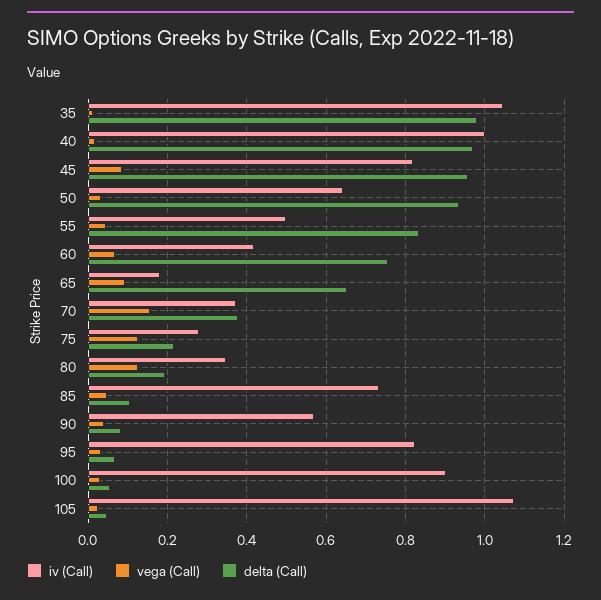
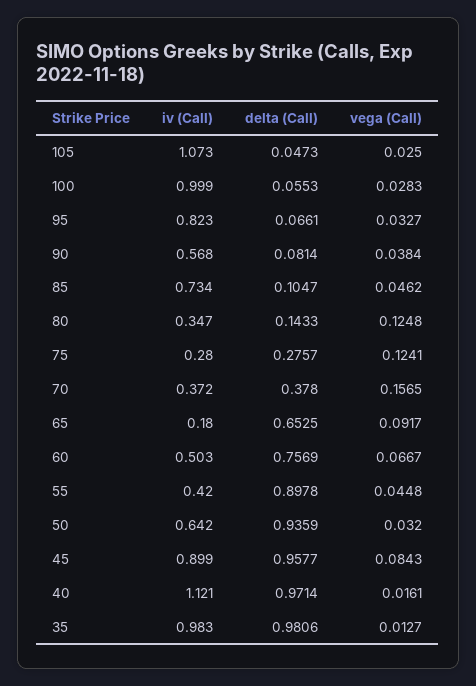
iv (Call), 35: 1.04 -> 0.983
iv (Call), 40: 1 -> 1.121
iv (Call), 45: 0.82 -> 0.899
iv (Call), 55: 0.5 -> 0.42
delta (Call), 55: 0.84 -> 0.8978
iv (Call), 60: 0.42 -> 0.503
delta (Call), 75: 0.22 -> 0.2757
delta (Call), 80: 0.2 -> 0.1433
iv (Call), 100: 0.9 -> 0.999

